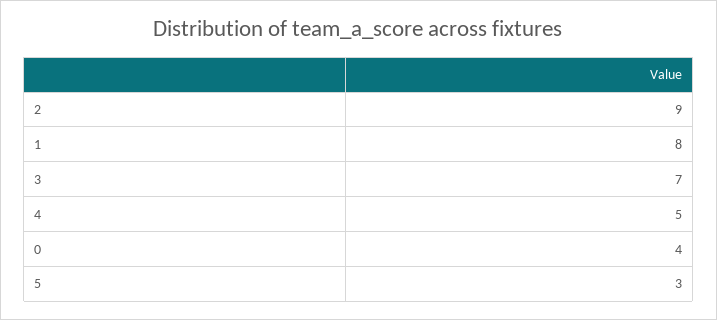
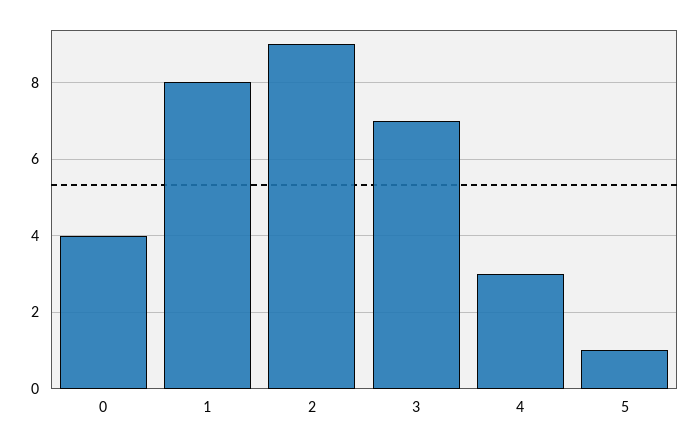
4: 5 -> 3
5: 3 -> 1

